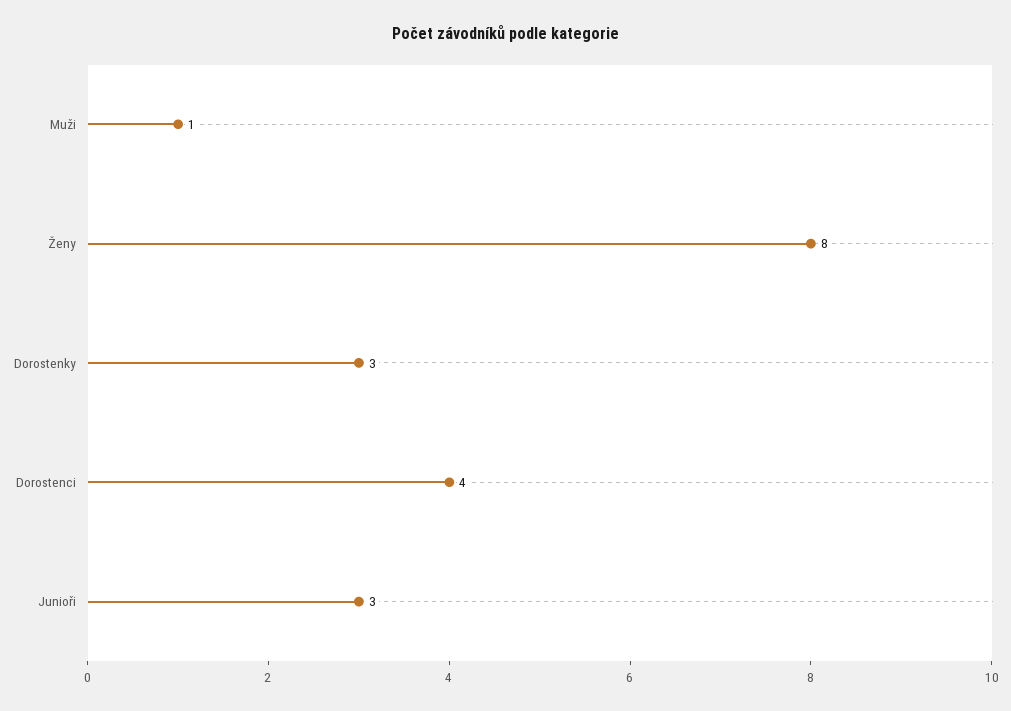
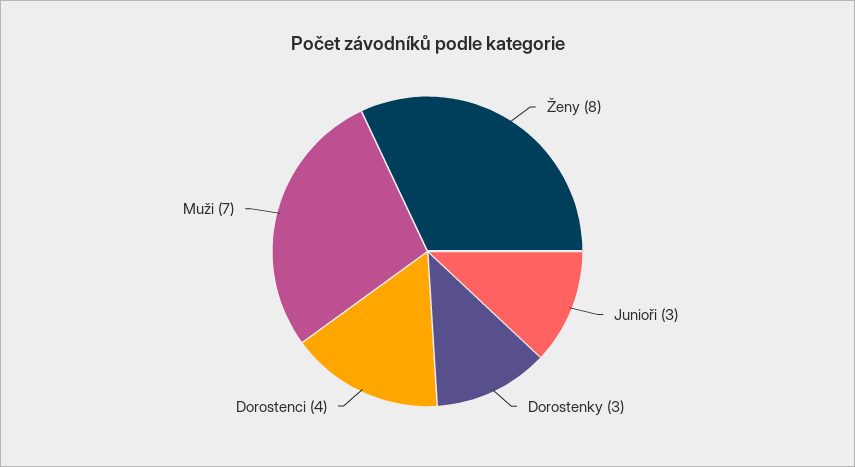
Muži: 1 -> 7

